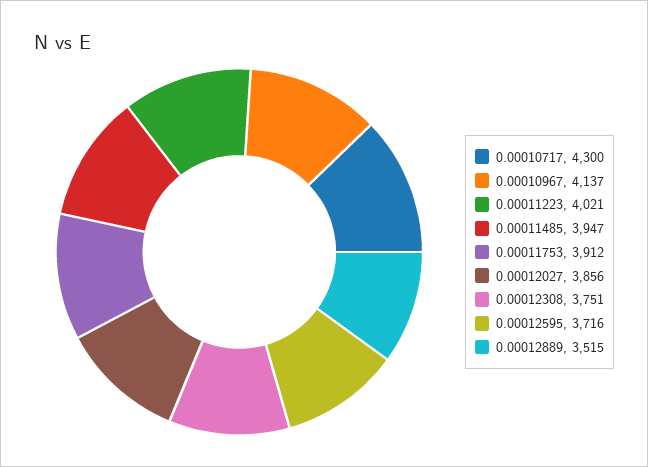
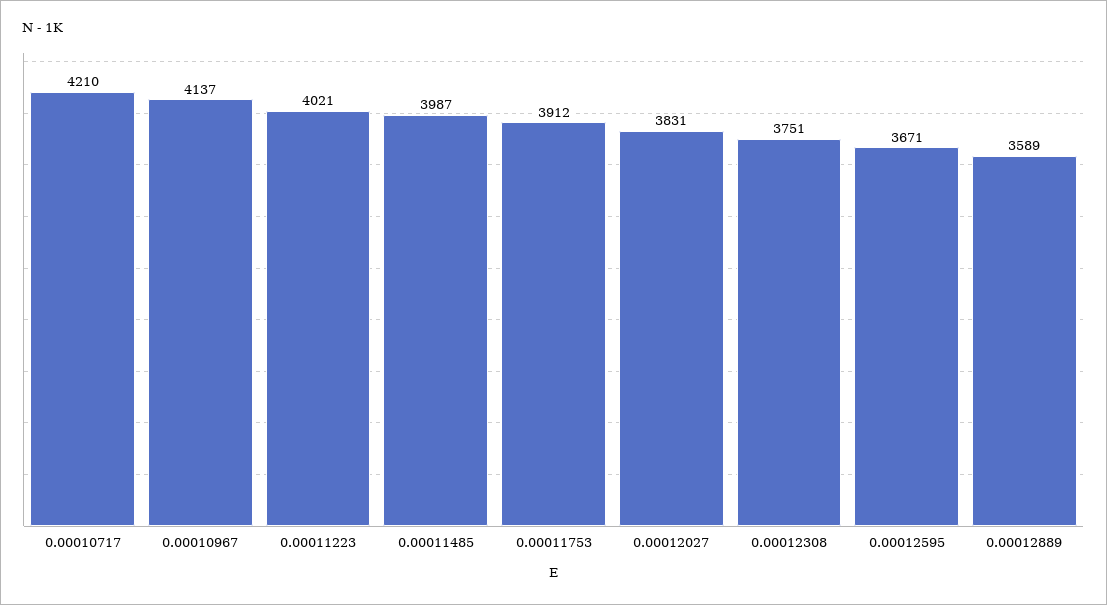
0.00010717: 4300 -> 4210
0.00011485: 3947 -> 3987
0.00012027: 3856 -> 3831
0.00012595: 3716 -> 3671
0.00012889: 3515 -> 3589

